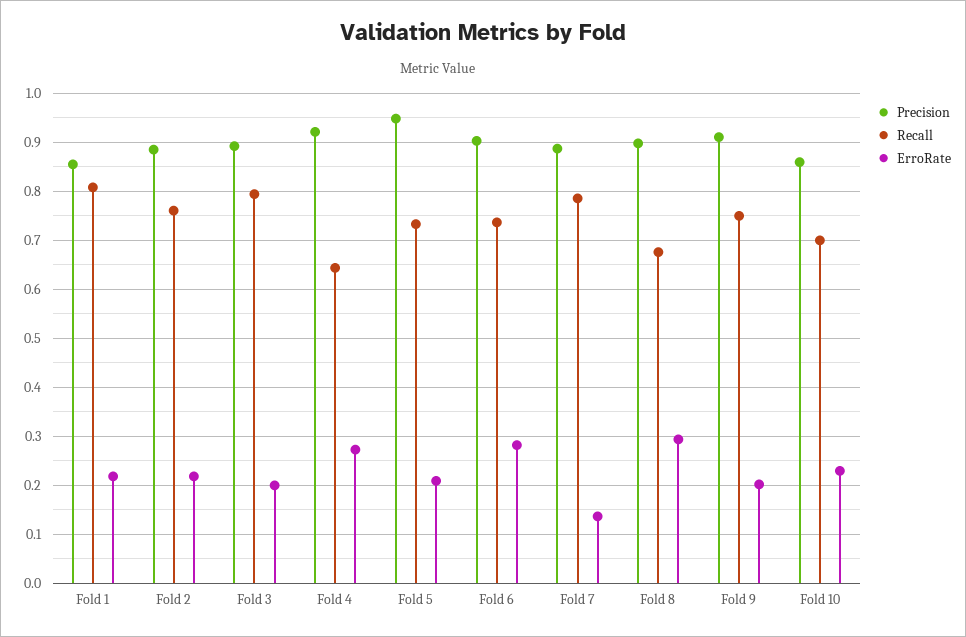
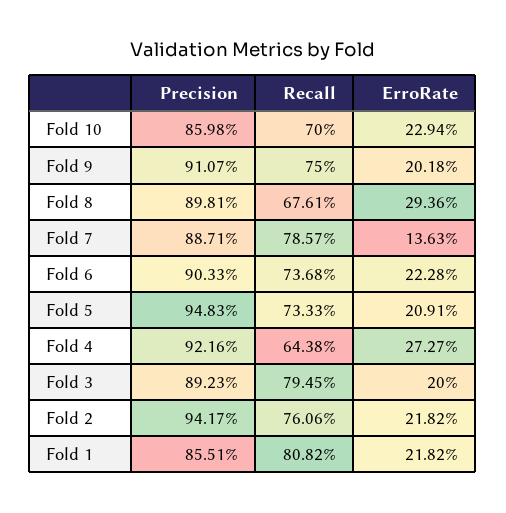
Precision, Fold 2: 0.88 -> 0.9417
ErroRate, Fold 6: 0.28 -> 0.2228

